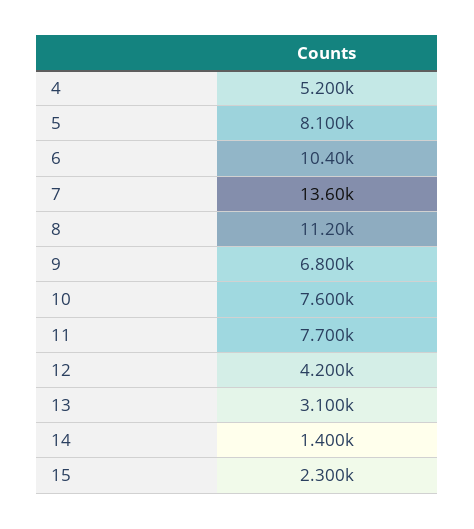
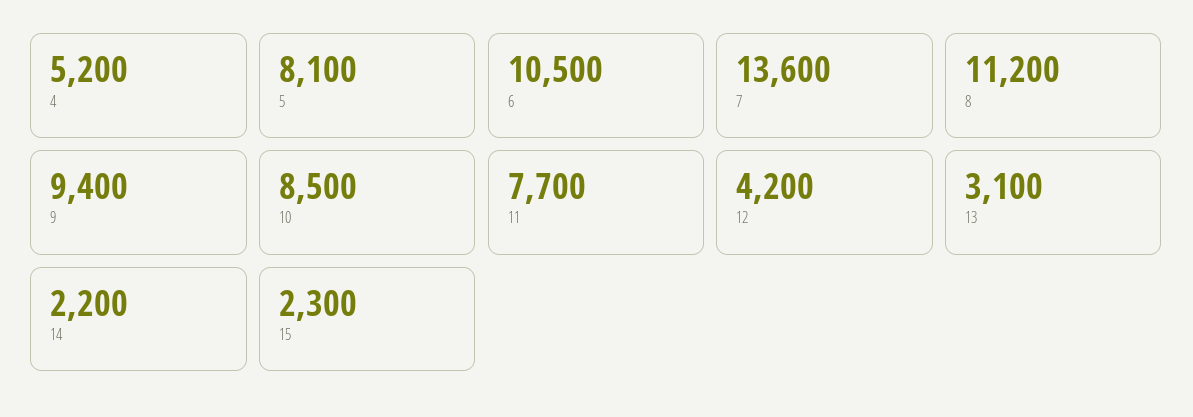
6: 10400 -> 10500
9: 6800 -> 9400
10: 7600 -> 8500
14: 1400 -> 2200

